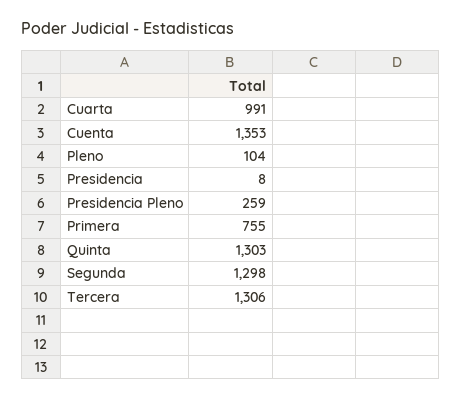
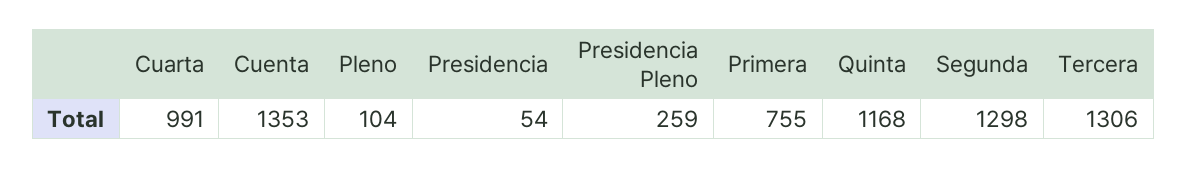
Presidencia: 8 -> 54
Quinta: 1303 -> 1168

